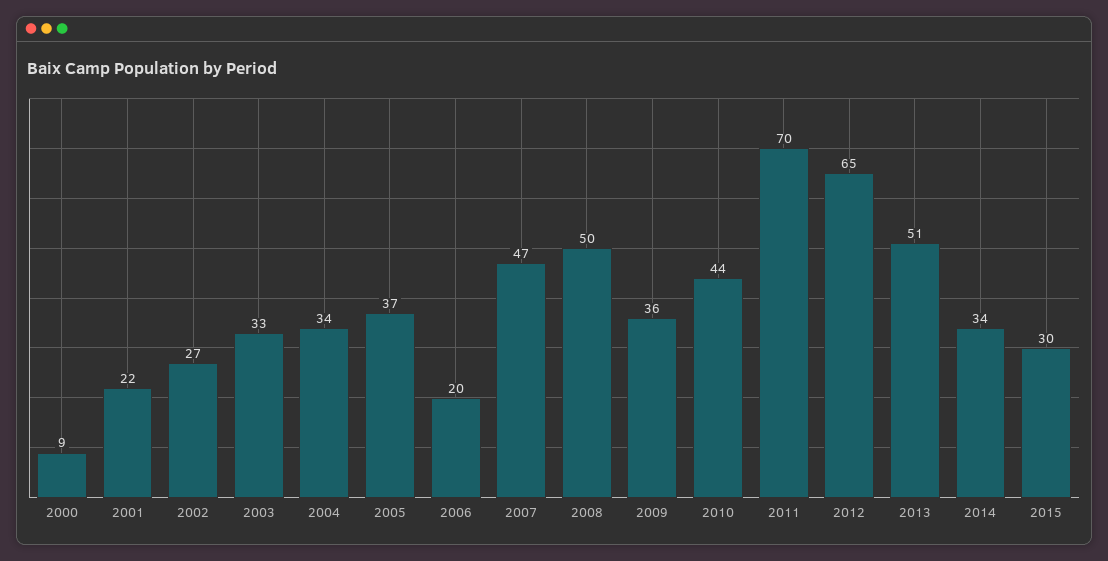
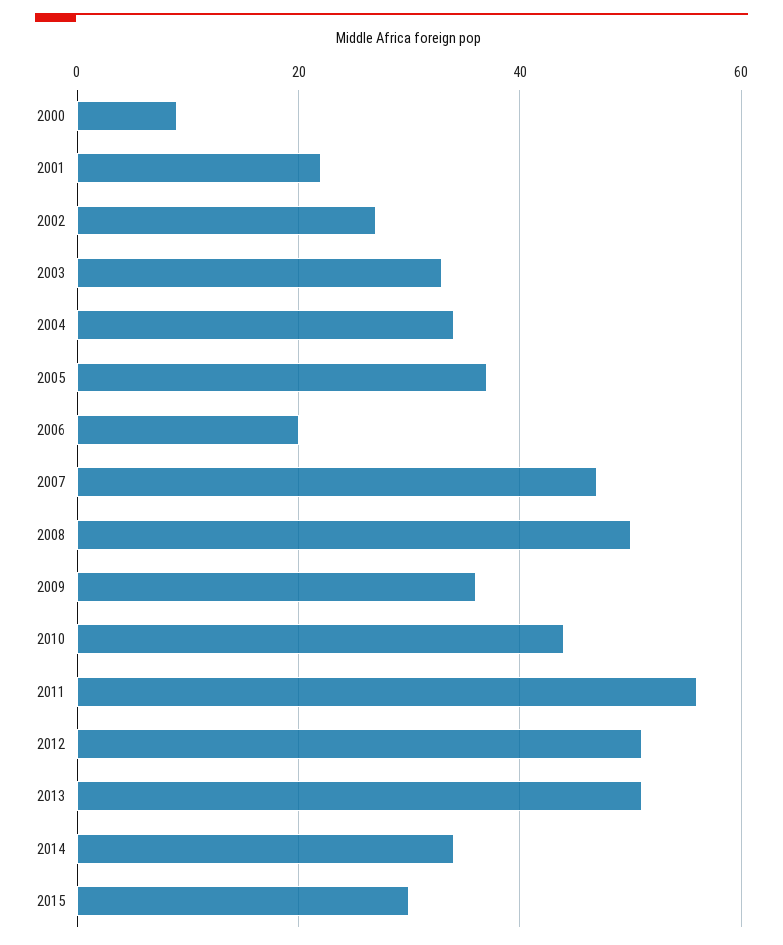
2011: 70 -> 55
2012: 65 -> 50

